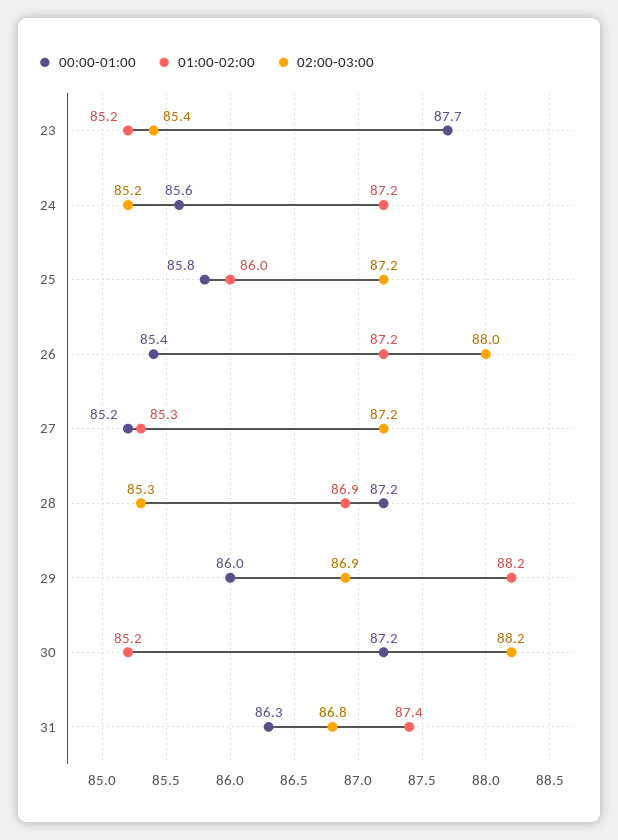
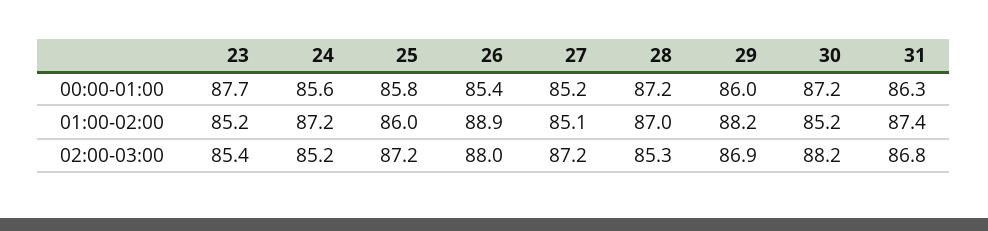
01:00-02:00, 26: 87.2 -> 88.9
01:00-02:00, 27: 85.3 -> 85.1
01:00-02:00, 28: 86.9 -> 87

